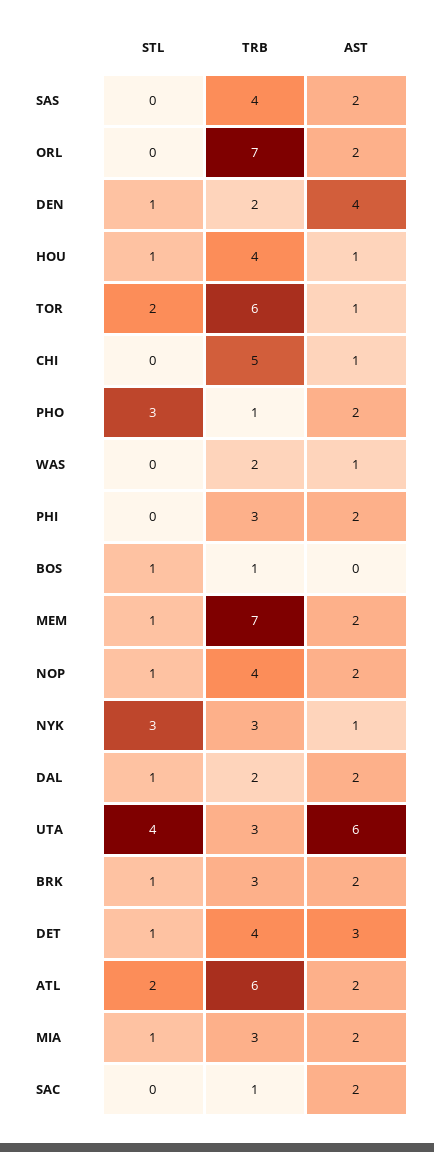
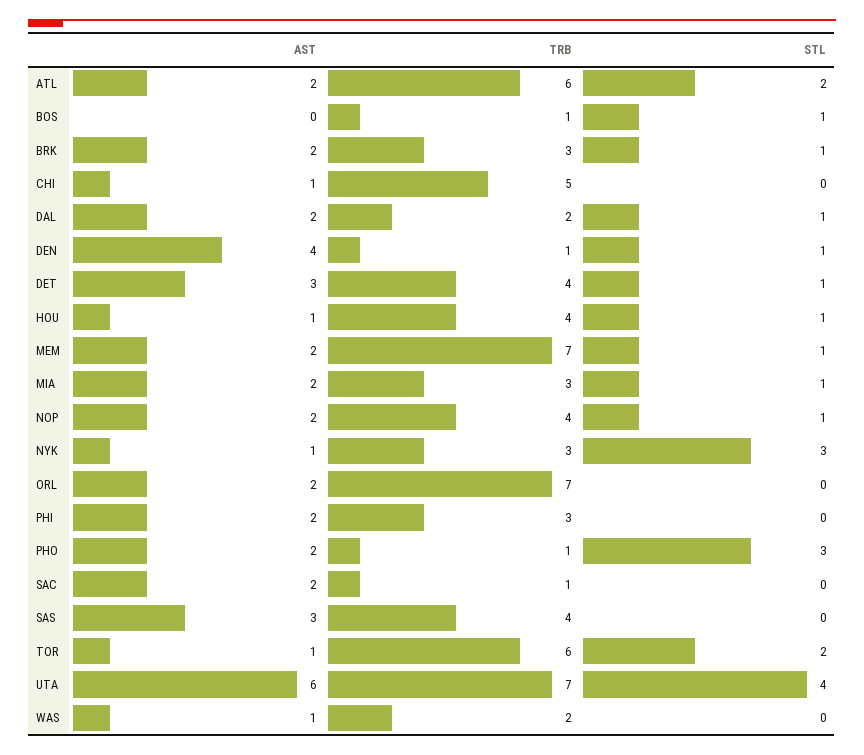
AST, SAS: 2 -> 3
TRB, DEN: 2 -> 1
TRB, UTA: 3 -> 7

